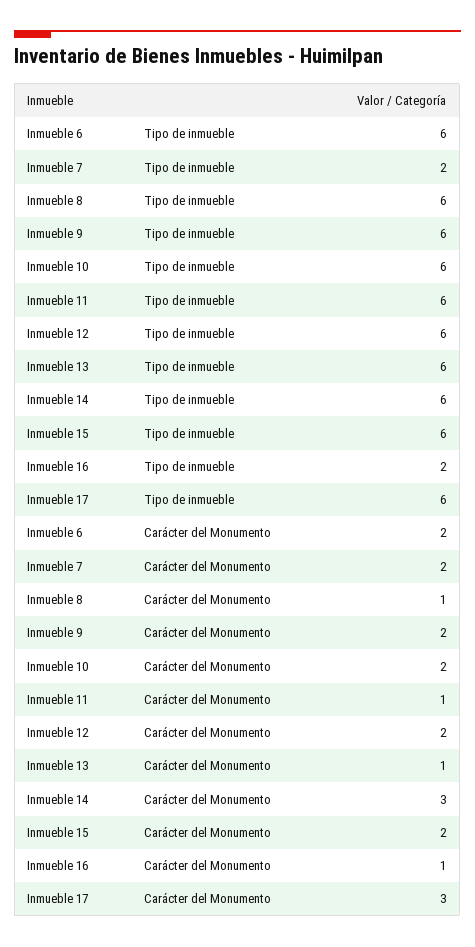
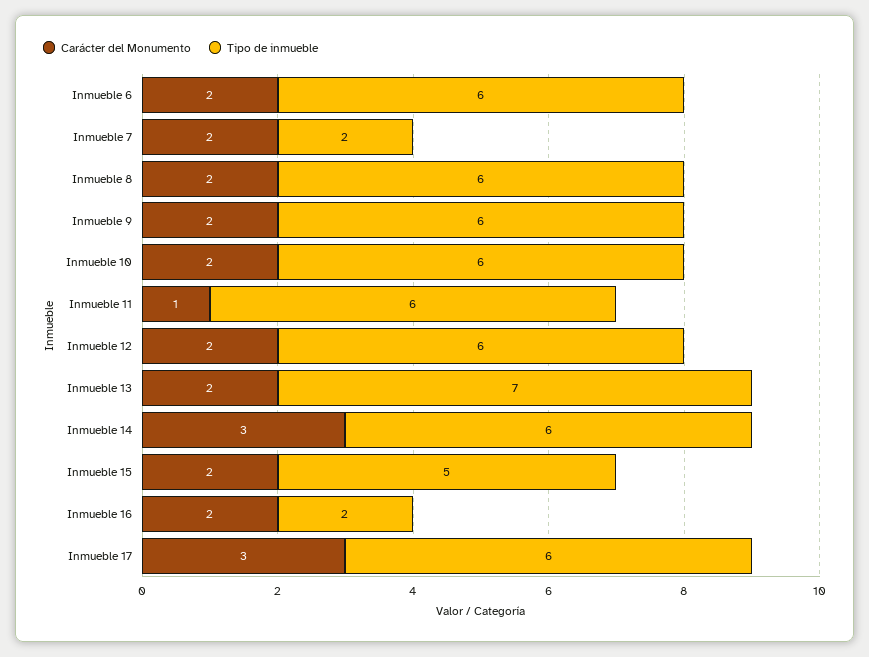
Tipo de inmueble, Inmueble 13: 6 -> 7
Tipo de inmueble, Inmueble 15: 6 -> 5
Carácter del Monumento, Inmueble 8: 1 -> 2
Carácter del Monumento, Inmueble 13: 1 -> 2
Carácter del Monumento, Inmueble 16: 1 -> 2

